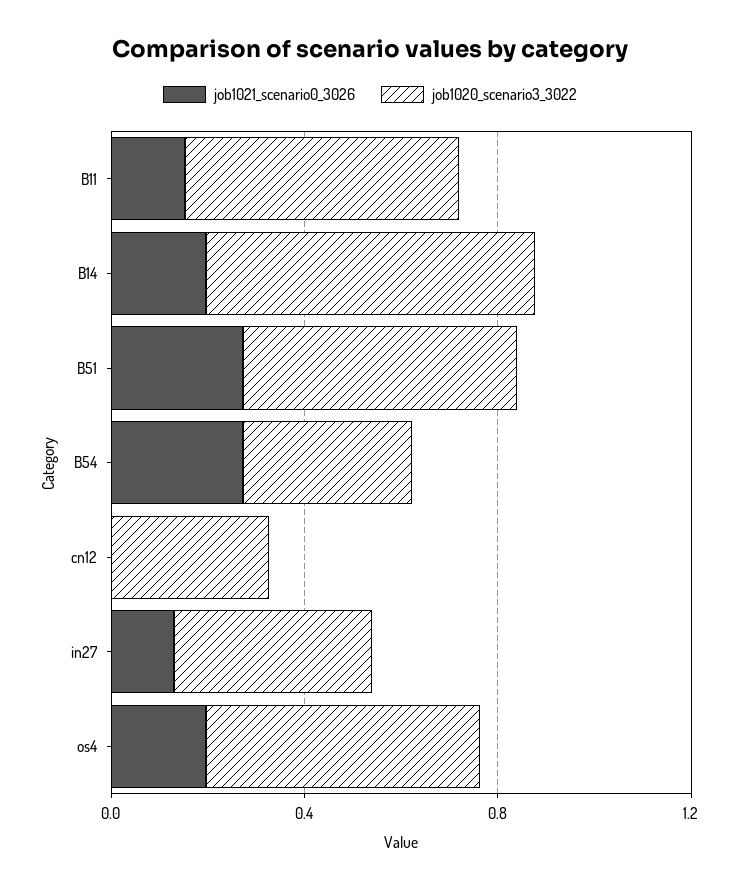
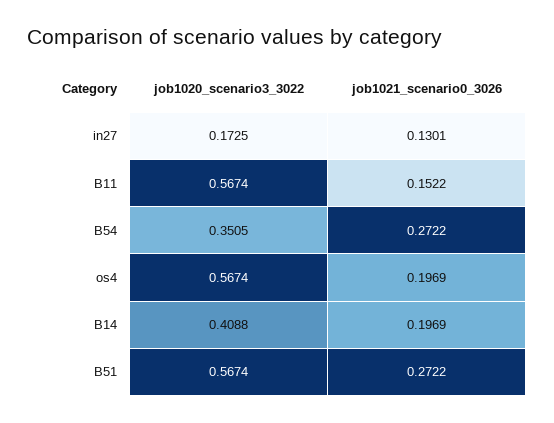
job1020_scenario3_3022, B14: 0.7 -> 0.4088
job1021_scenario0_3026, cn12: 0 -> none
job1020_scenario3_3022, cn12: 0.3 -> none
job1020_scenario3_3022, in27: 0.4 -> 0.1725

